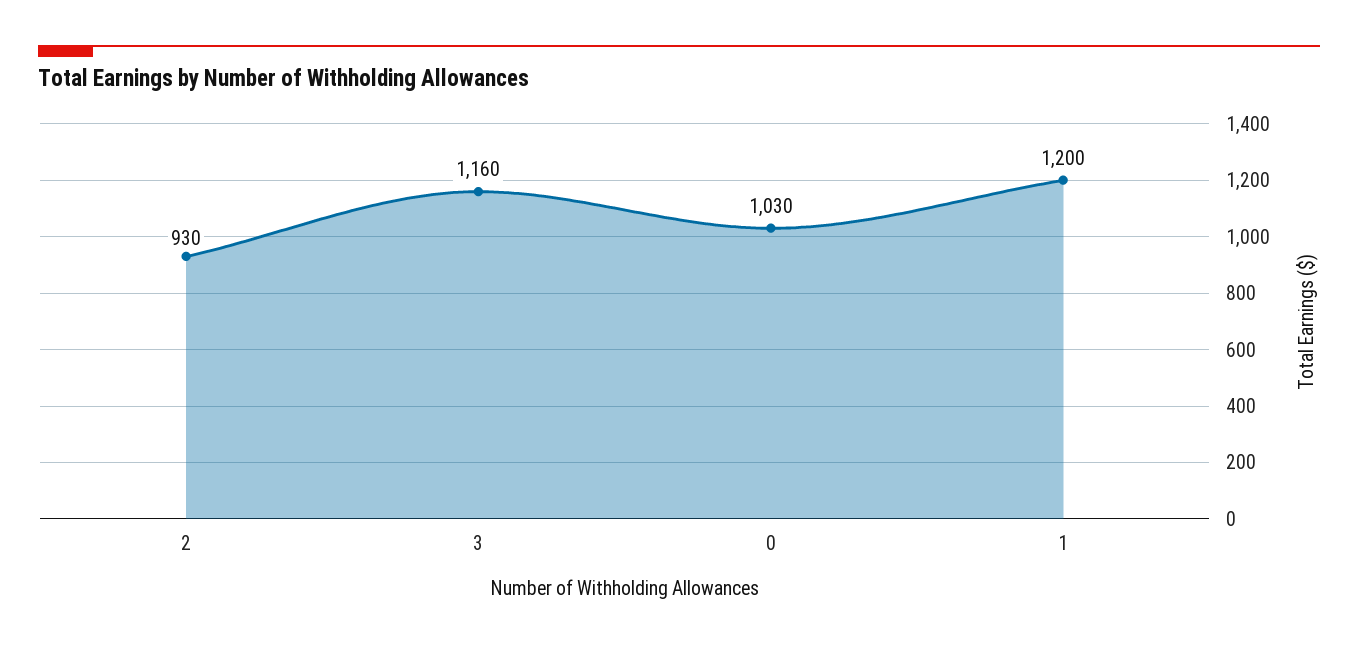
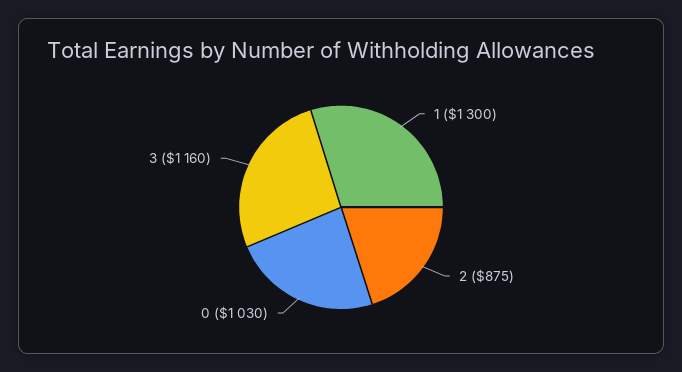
2: 930 -> 875
1: 1200 -> 1300

